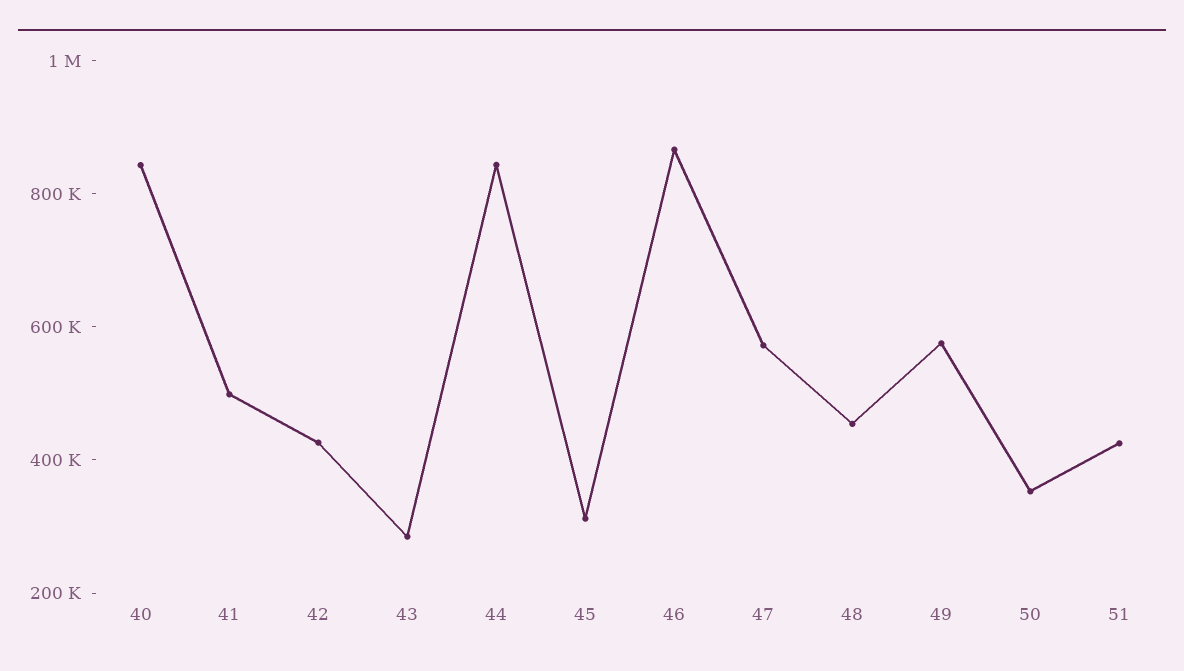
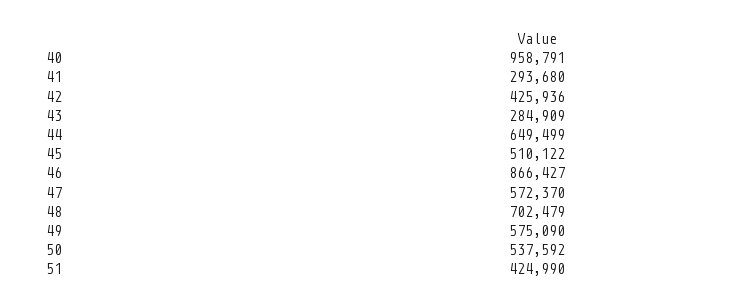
40: 850000 -> 958791
41: 500000 -> 293680
44: 850000 -> 649499
45: 300000 -> 510122
48: 450000 -> 702479
50: 350000 -> 537592

